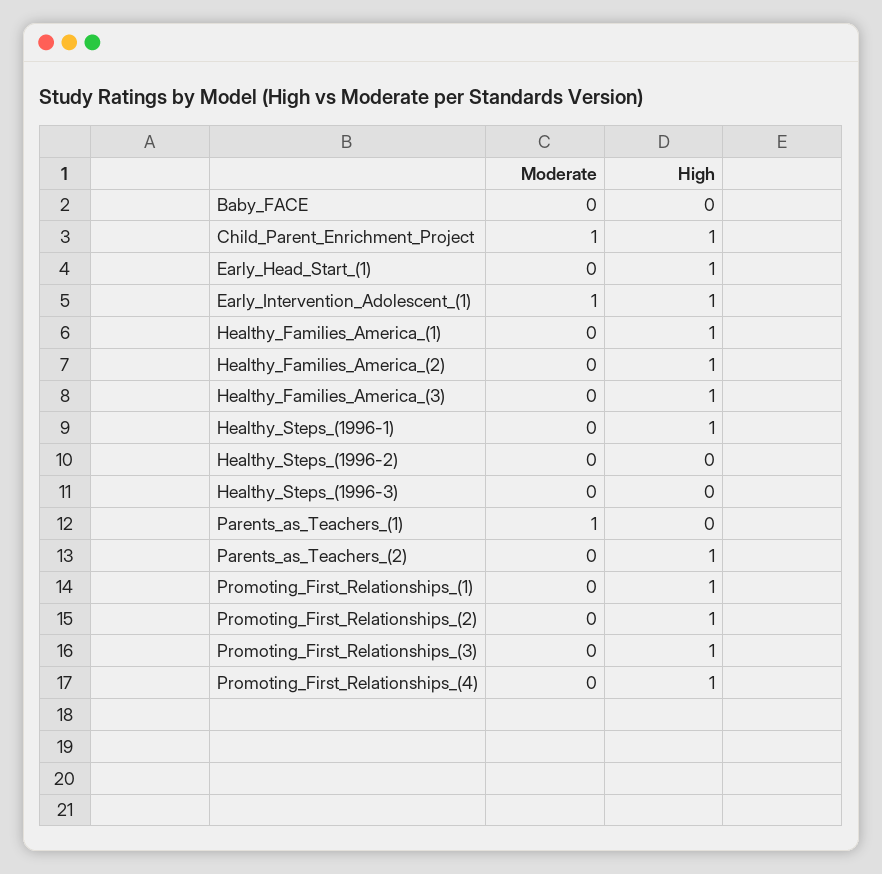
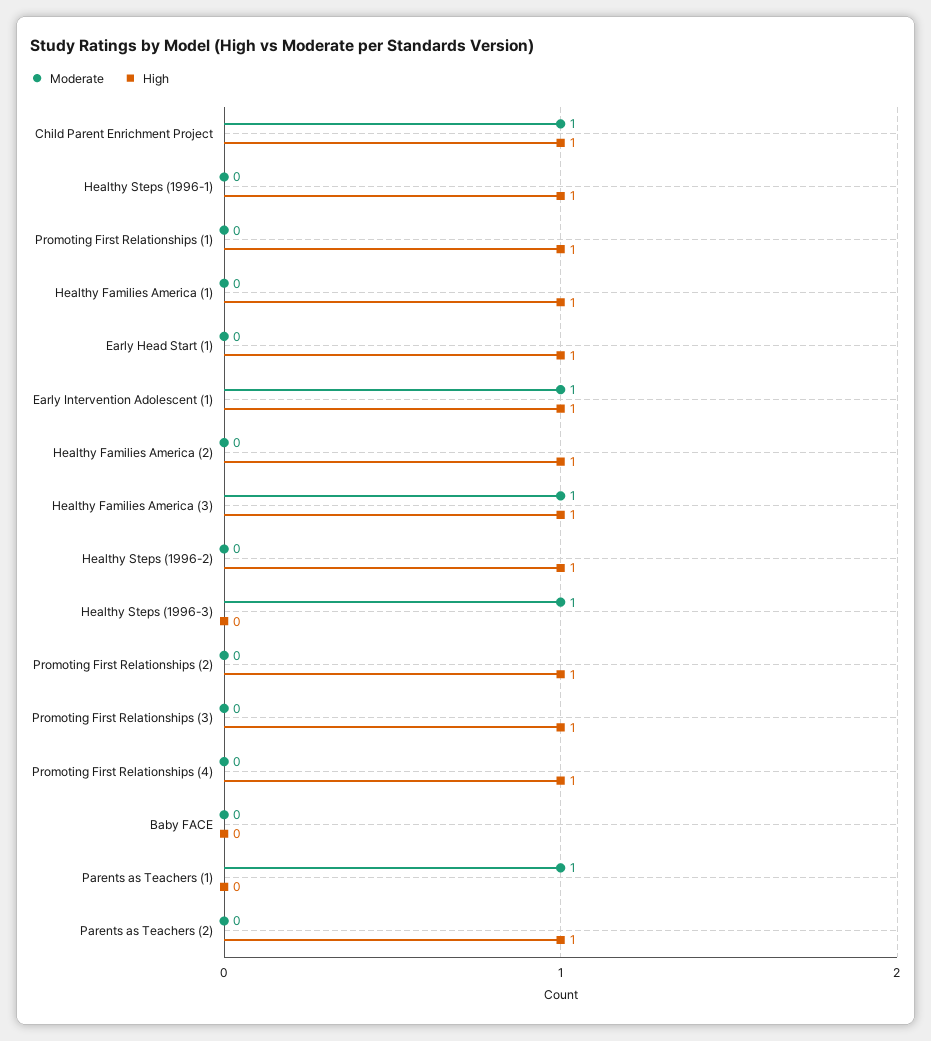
Moderate, Healthy_Families_America_(3): 0 -> 1
High, Healthy_Steps_(1996-2): 0 -> 1
Moderate, Healthy_Steps_(1996-3): 0 -> 1

